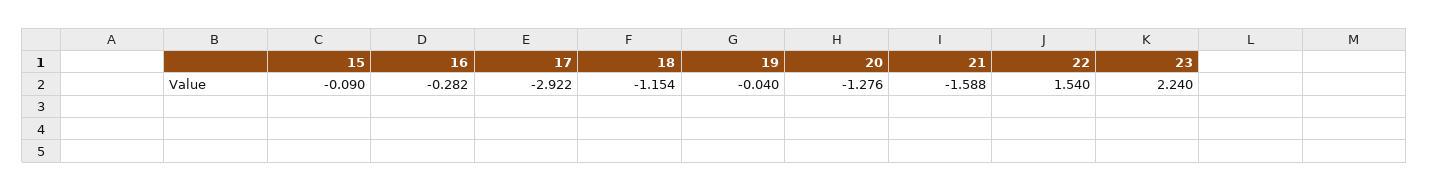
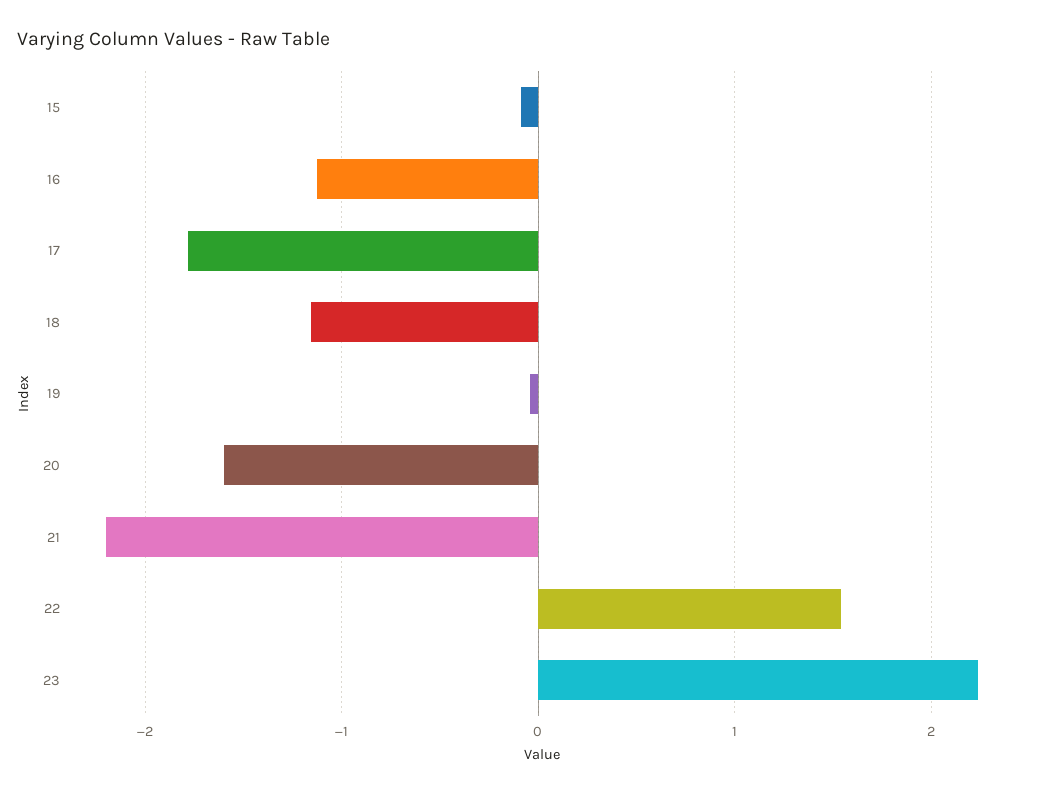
16: -0.282 -> -1.1
17: -2.922 -> -1.8
20: -1.276 -> -1.6
21: -1.588 -> -2.2

